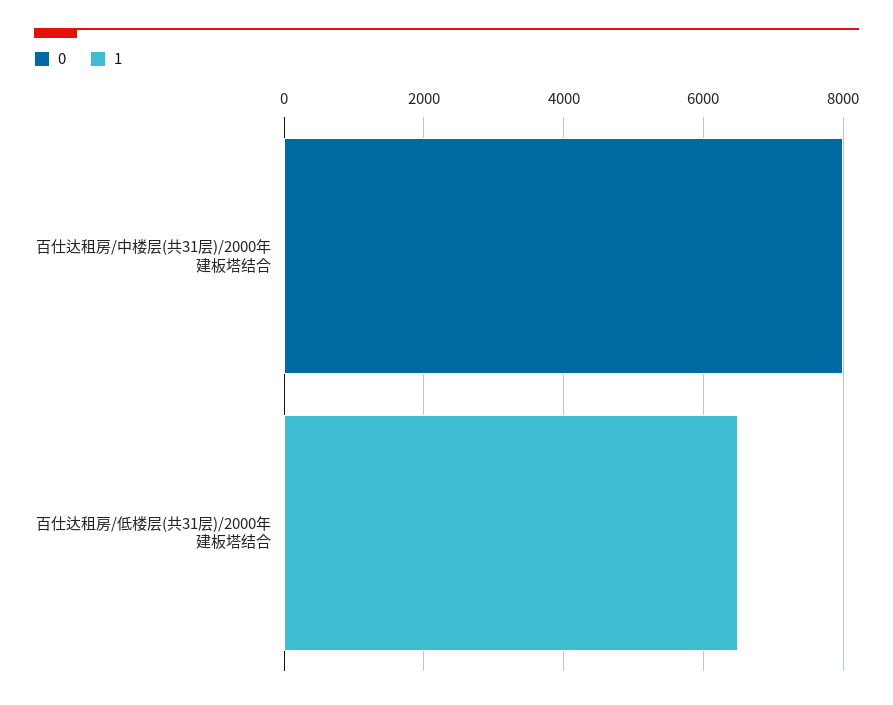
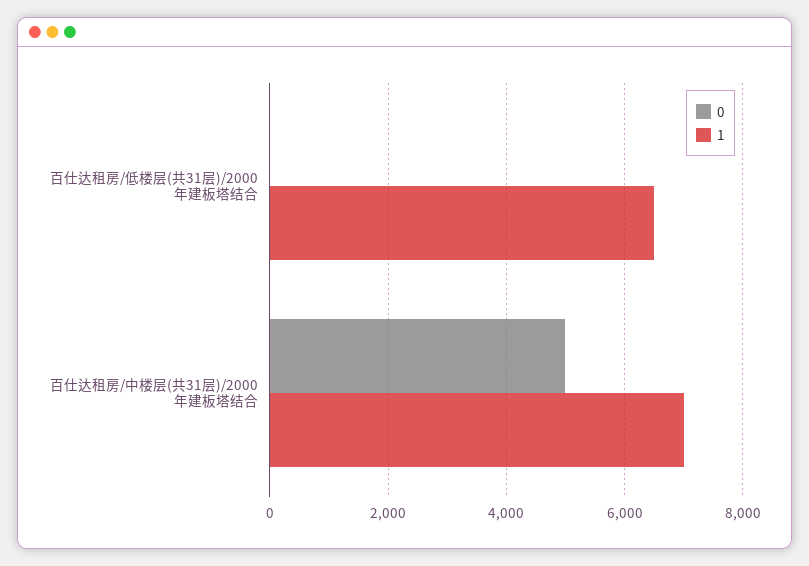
0, 百仕达租房/中楼层(共31层)/2000年建板塔结合: 8000 -> 5000
1, 百仕达租房/中楼层(共31层)/2000年建板塔结合: 0 -> 7000

